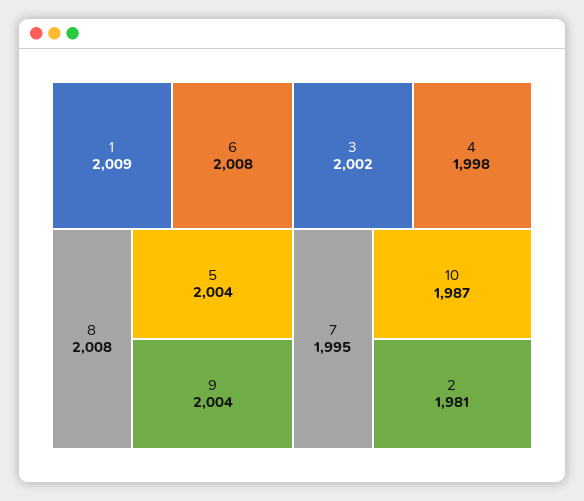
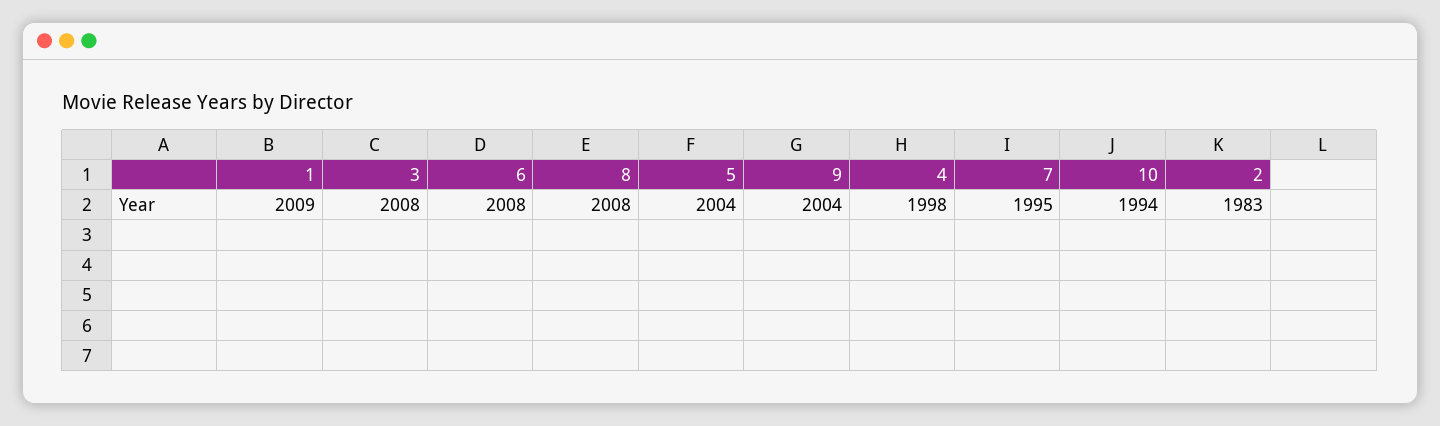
3: 2002 -> 2008
10: 1987 -> 1994
2: 1981 -> 1983

